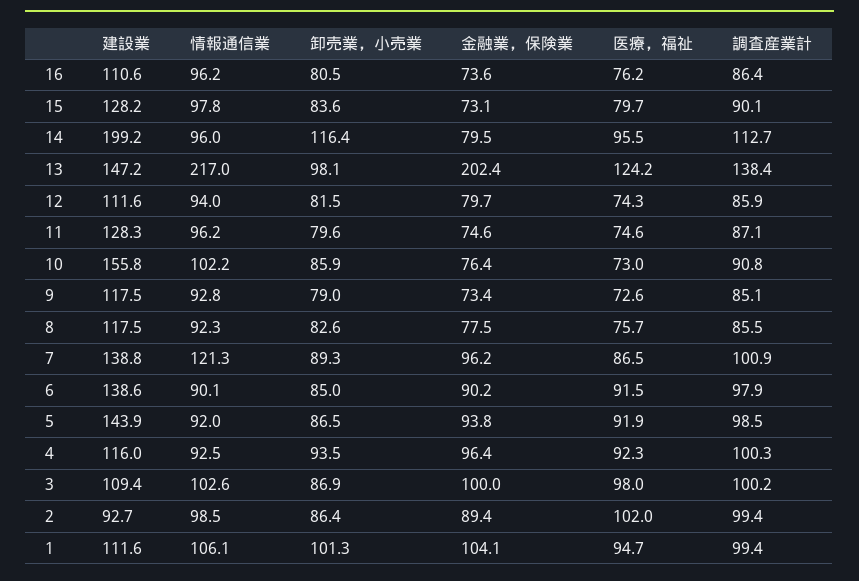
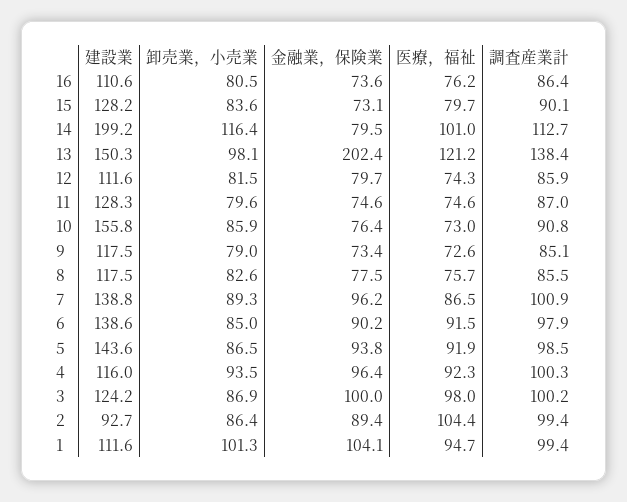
情報通信業, 16: 96.2 -> none
情報通信業, 15: 97.8 -> none
情報通信業, 14: 96 -> none
医療，福祉, 14: 95.5 -> 101
建設業, 13: 147.2 -> 150.3
情報通信業, 13: 217 -> none
医療，福祉, 13: 124.2 -> 121.2
情報通信業, 12: 94 -> none
情報通信業, 11: 96.2 -> none
調査産業計, 11: 87.1 -> 87
情報通信業, 10: 102.2 -> none
情報通信業, 9: 92.8 -> none
情報通信業, 8: 92.3 -> none
情報通信業, 7: 121.3 -> none
情報通信業, 6: 90.1 -> none
建設業, 5: 143.9 -> 143.6
情報通信業, 5: 92 -> none
情報通信業, 4: 92.5 -> none
建設業, 3: 109.4 -> 124.2
情報通信業, 3: 102.6 -> none
情報通信業, 2: 98.5 -> none
医療，福祉, 2: 102 -> 104.4
情報通信業, 1: 106.1 -> none

